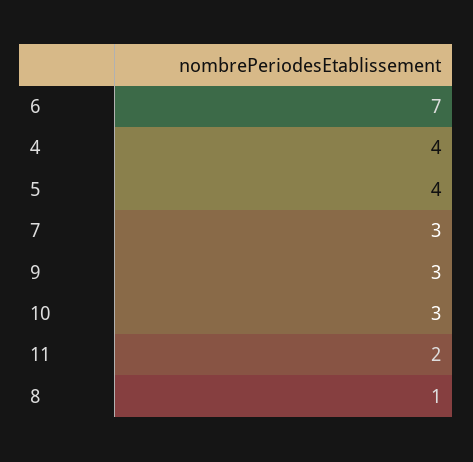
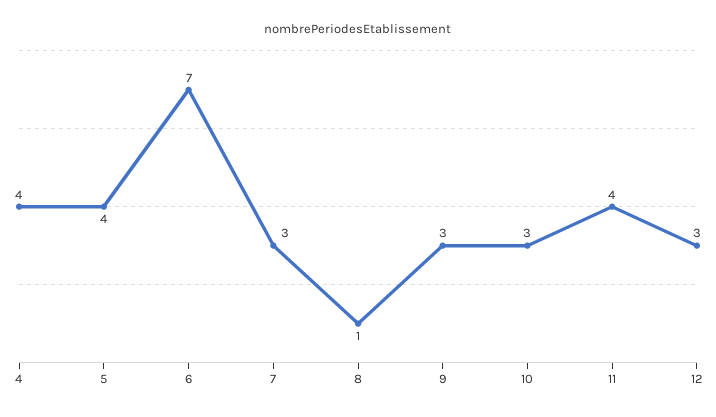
11: 2 -> 4
12: none -> 3

